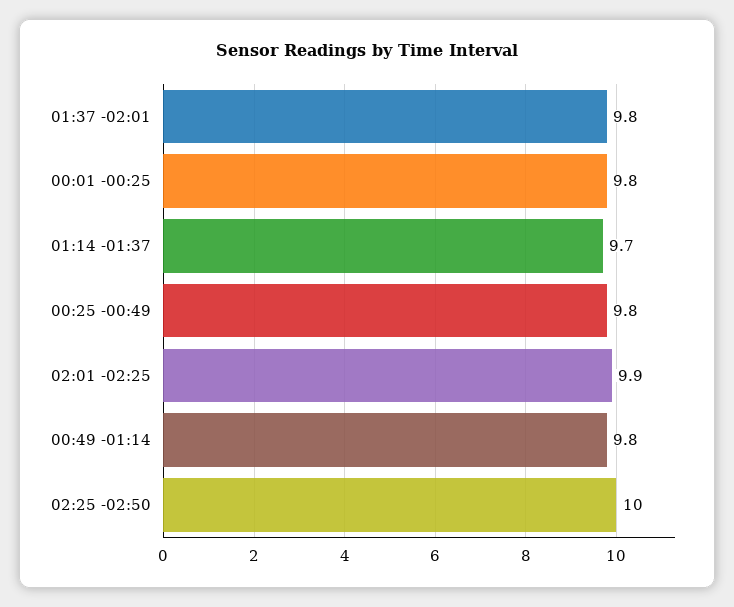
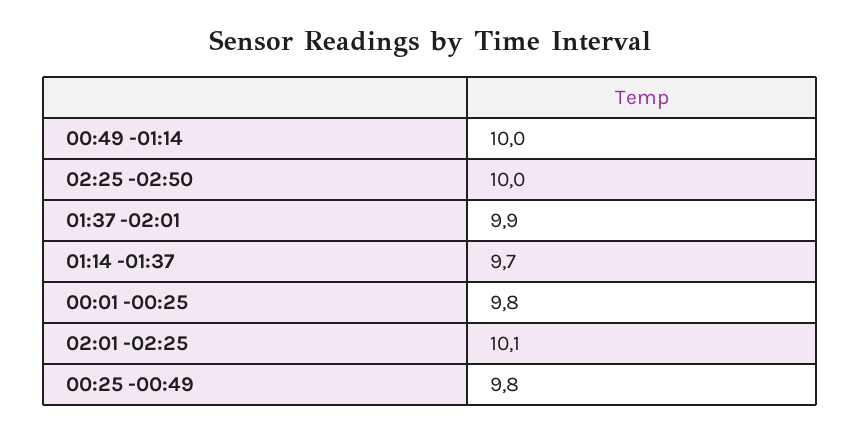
01:37 -02:01: 9.8 -> 9.9
02:01 -02:25: 9.9 -> 10.1
00:49 -01:14: 9.8 -> 10

